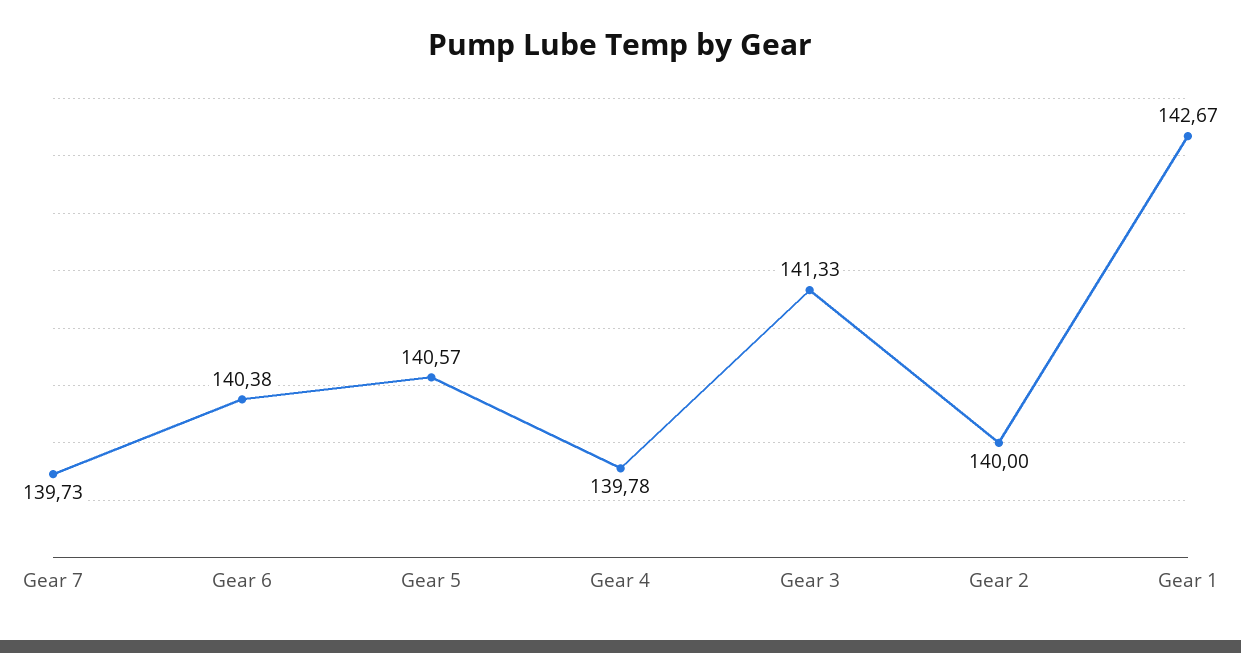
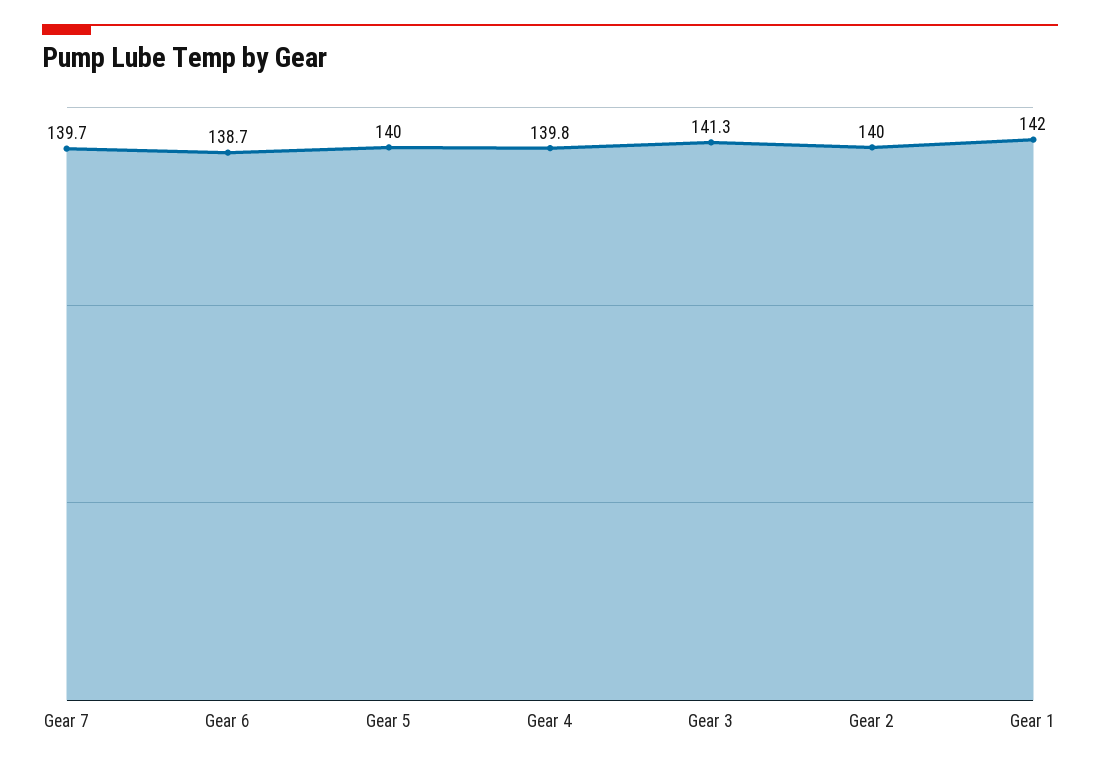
Gear 6: 140.38 -> 138.7
Gear 5: 140.57 -> 140
Gear 1: 142.67 -> 142

